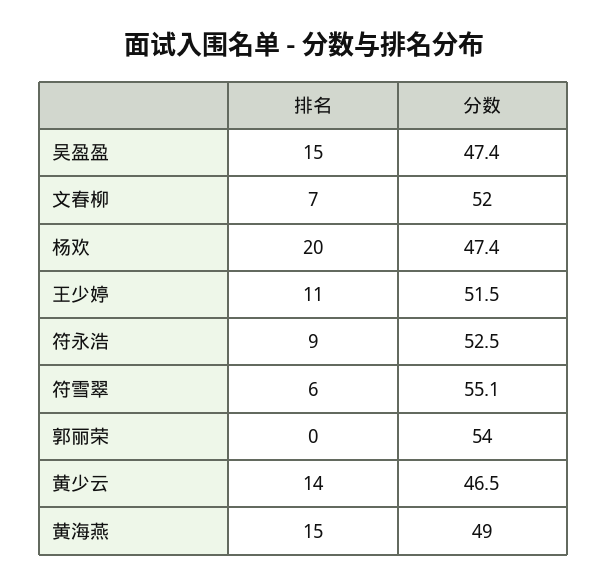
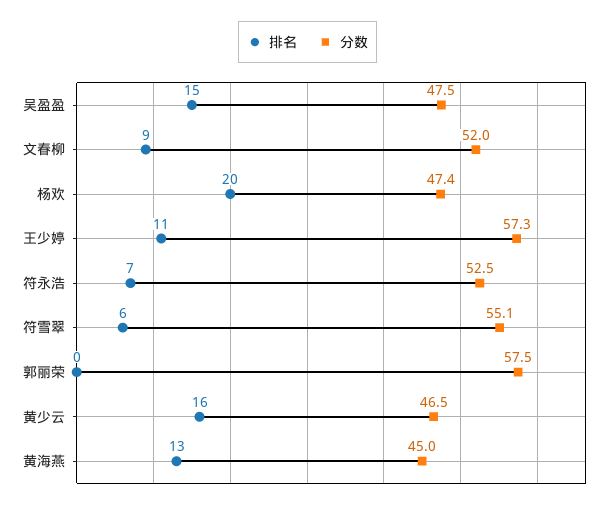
分数, 吴盈盈: 47.4 -> 47.5
排名, 文春柳: 7 -> 9
分数, 王少婷: 51.5 -> 57.3
排名, 符永浩: 9 -> 7
分数, 郭丽荣: 54 -> 57.5
排名, 黄少云: 14 -> 16
排名, 黄海燕: 15 -> 13
分数, 黄海燕: 49 -> 45

